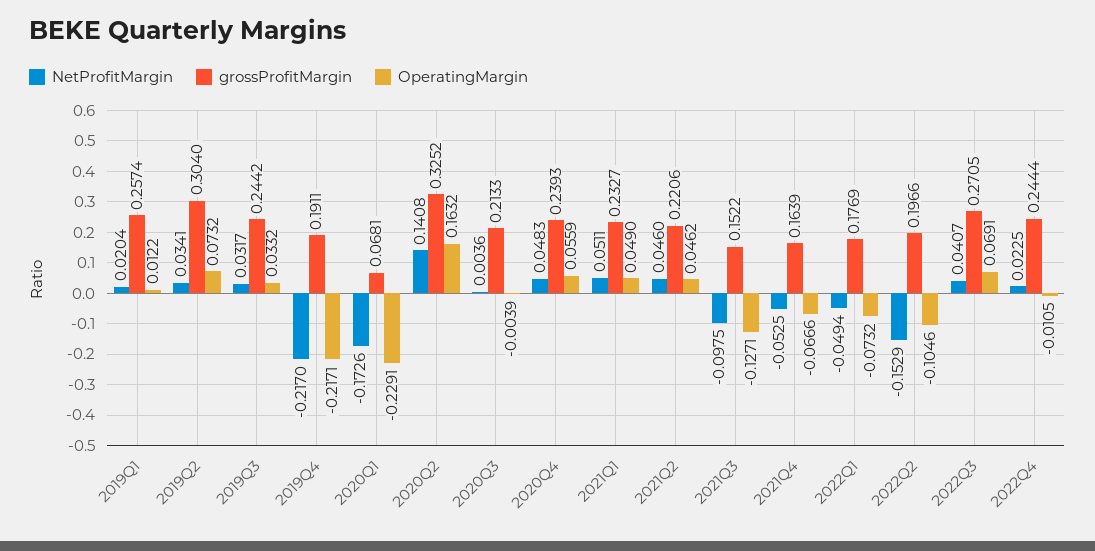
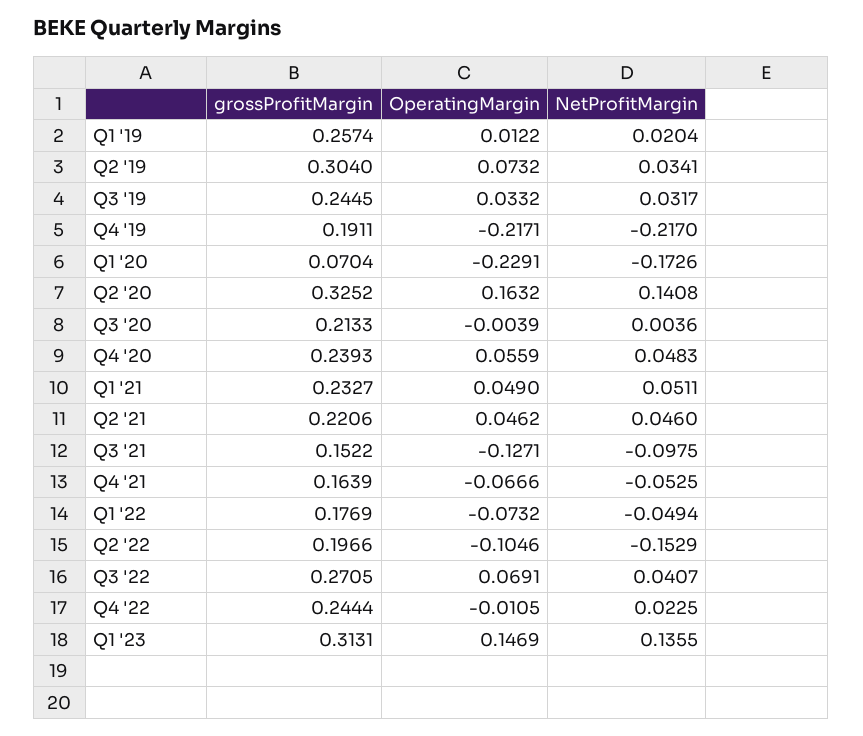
grossProfitMargin, 2019Q3: 0.2442 -> 0.2445
grossProfitMargin, 2020Q1: 0.0681 -> 0.0704
grossProfitMargin, Q1 '23: none -> 0.3131
OperatingMargin, Q1 '23: none -> 0.1469
NetProfitMargin, Q1 '23: none -> 0.1355

